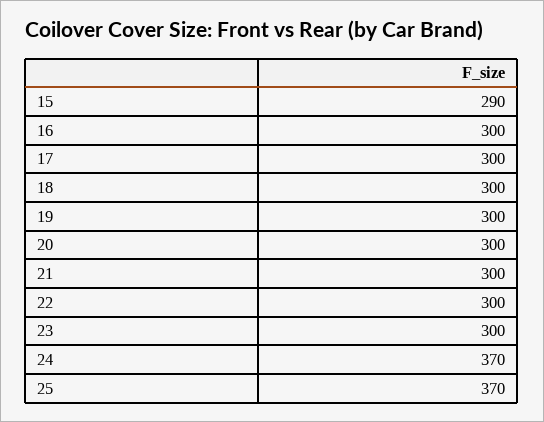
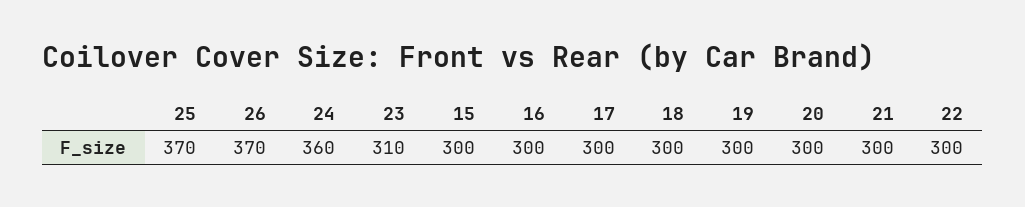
15: 290 -> 300
23: 300 -> 310
24: 370 -> 360
26: none -> 370

